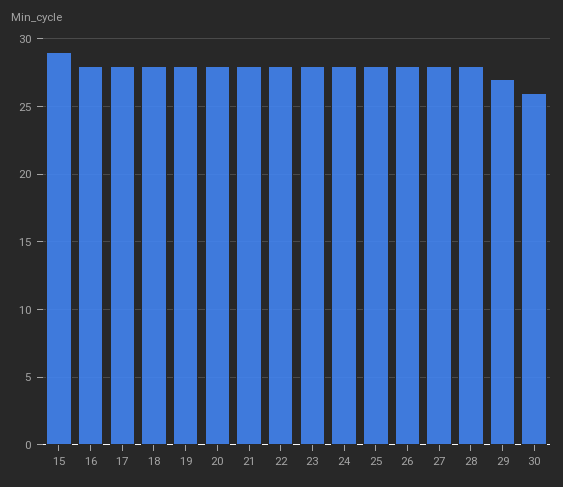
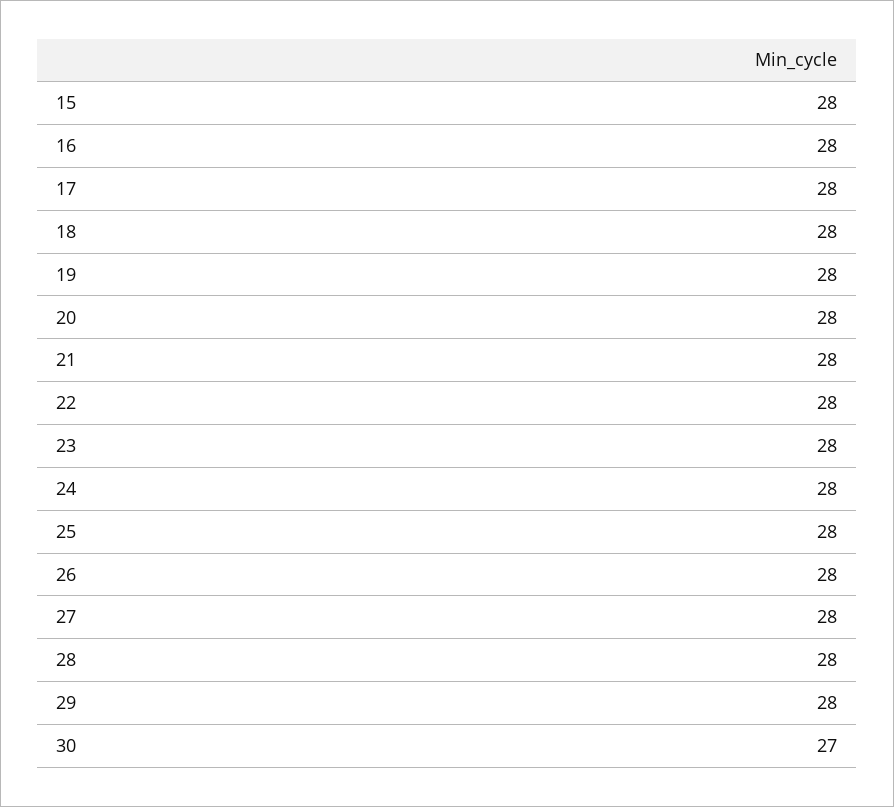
15: 29 -> 28
29: 27 -> 28
30: 26 -> 27

